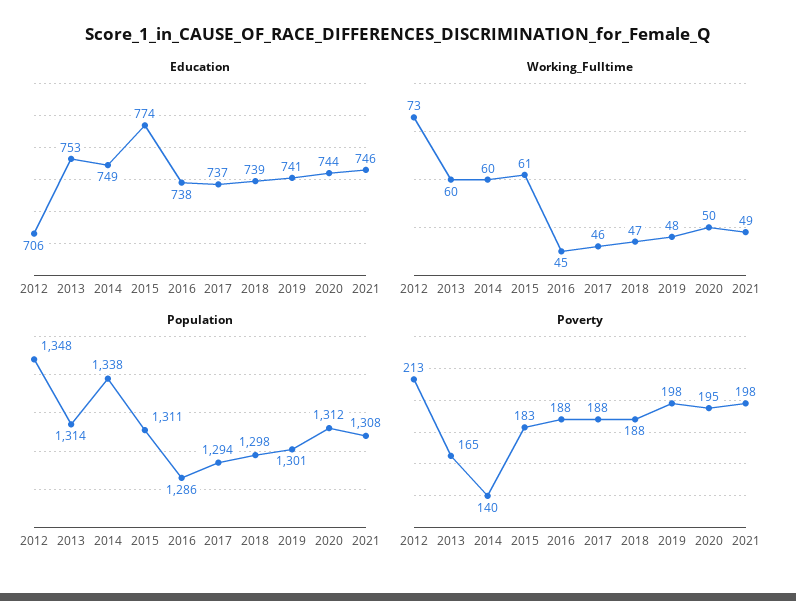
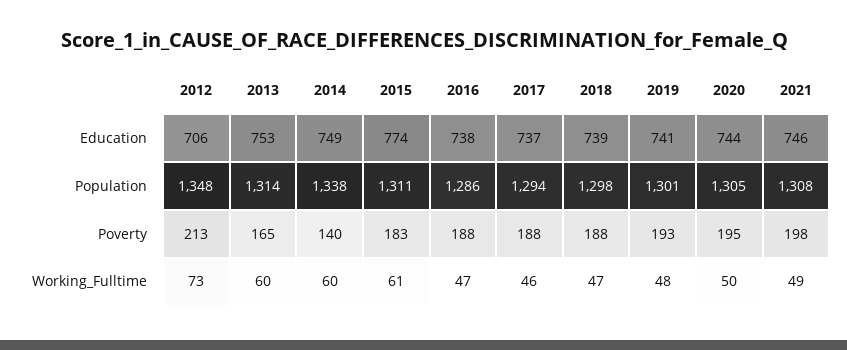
Working_Fulltime, 2016: 45 -> 47
Population, 2020: 1312 -> 1305
Poverty, 2019: 198 -> 193

